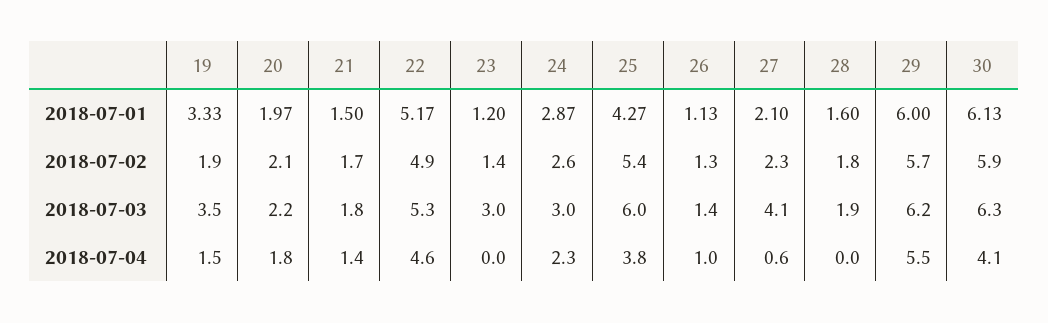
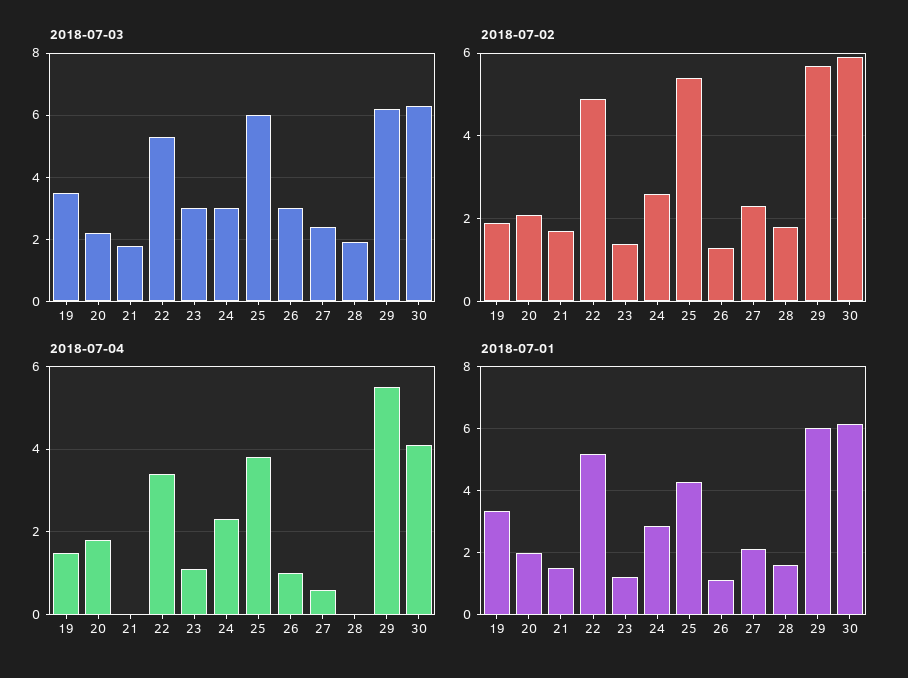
2018-07-03, 26: 1.4 -> 3
2018-07-03, 27: 4.1 -> 2.5
2018-07-04, 21: 1.4 -> 0
2018-07-04, 22: 4.6 -> 3.5
2018-07-04, 23: 0 -> 1

